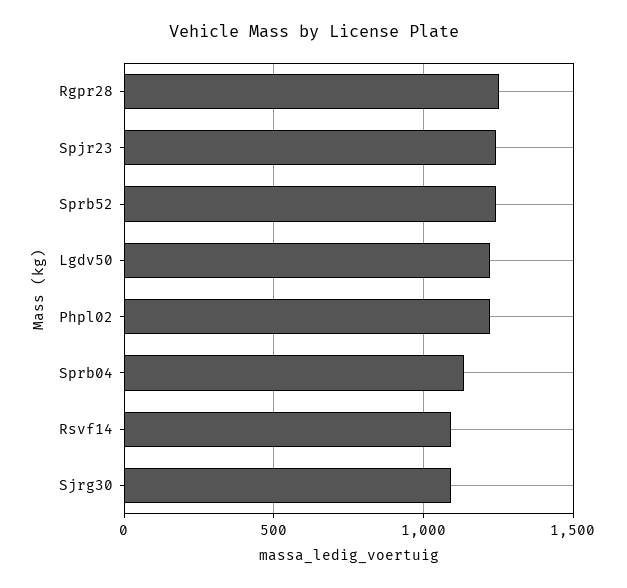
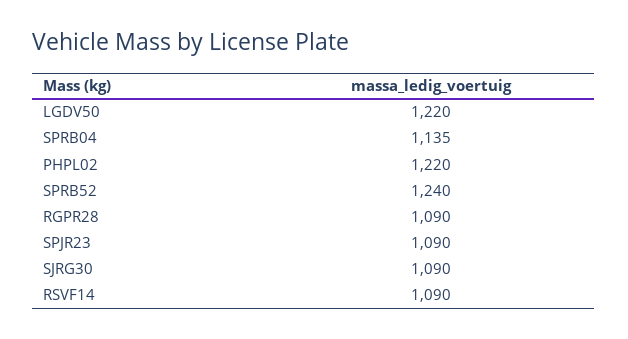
Rgpr28: 1250 -> 1090
Spjr23: 1250 -> 1090

